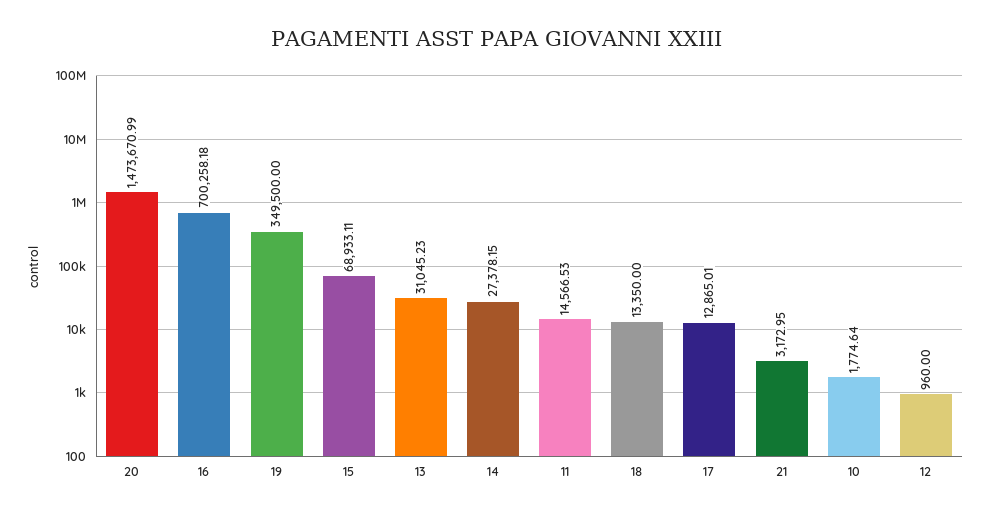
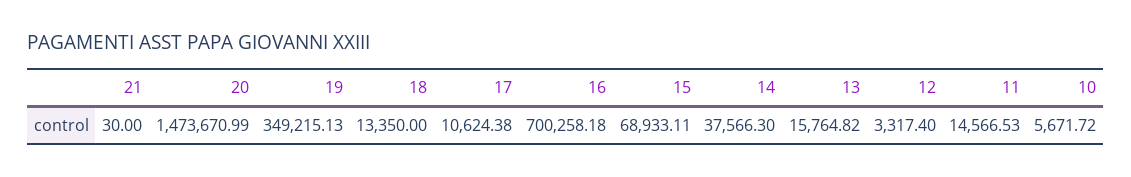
19: 349500 -> 349215.13
13: 31045.23 -> 15764.82
14: 27378.15 -> 37566.3
17: 12865.01 -> 10624.38
21: 3172.95 -> 30
10: 1774.64 -> 5671.72
12: 960 -> 3317.4

